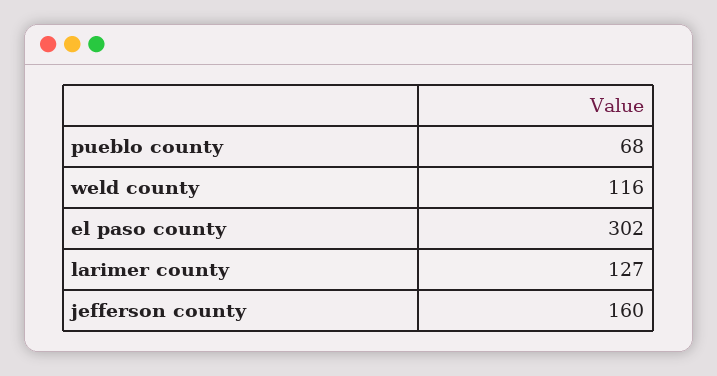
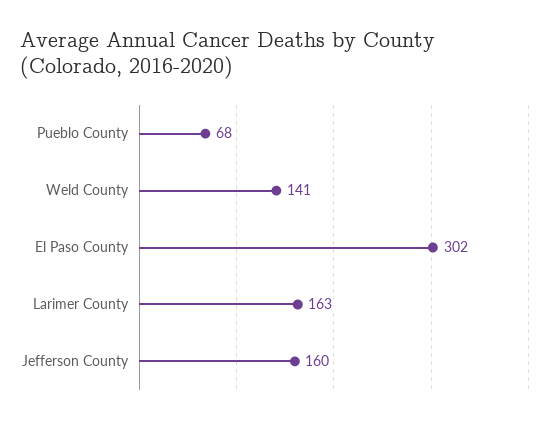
weld county: 116 -> 141
larimer county: 127 -> 163

